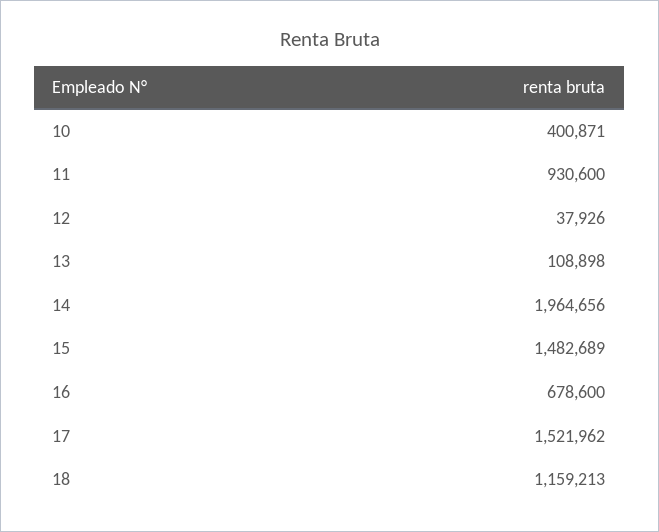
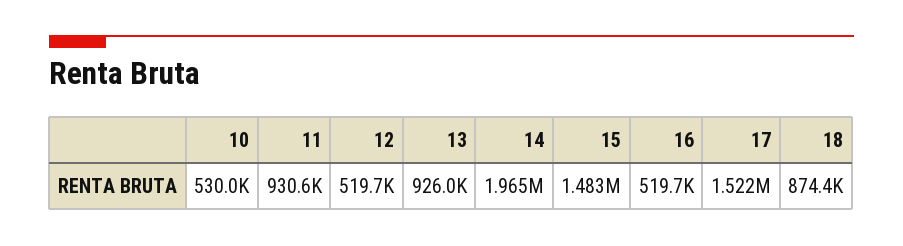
10: 400871 -> 530000
12: 37926 -> 519700
13: 108898 -> 926000
16: 678600 -> 519700
18: 1159213 -> 874400

